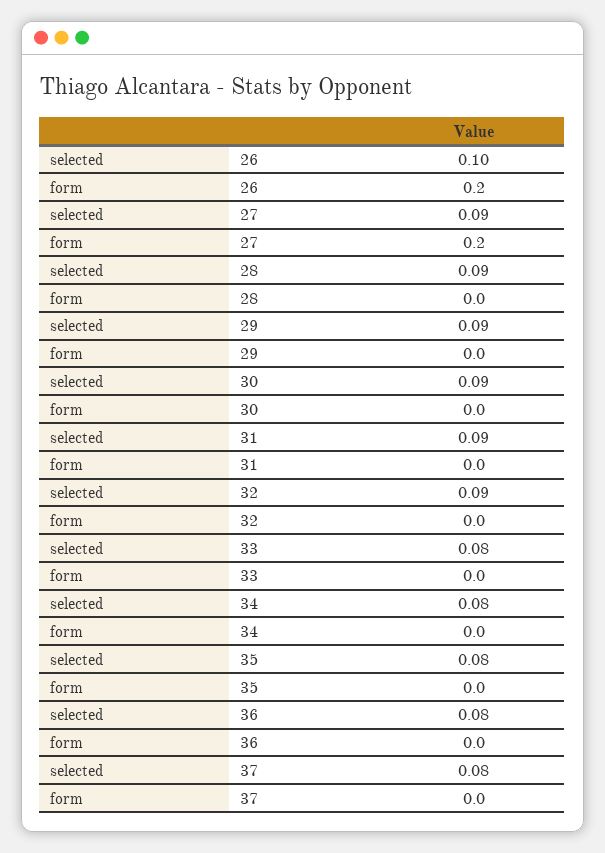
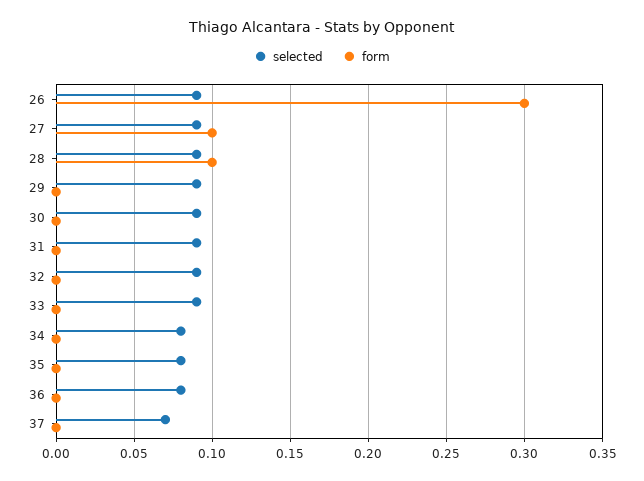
selected, 26: 0.1 -> 0.09
form, 26: 0.2 -> 0.3
form, 27: 0.2 -> 0.1
form, 28: 0 -> 0.1
selected, 33: 0.08 -> 0.09
selected, 37: 0.08 -> 0.07

